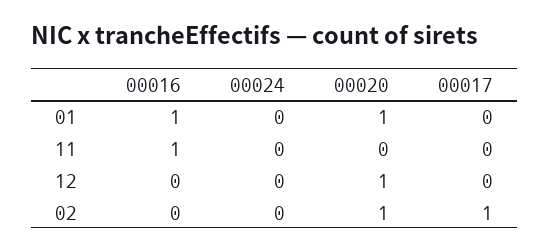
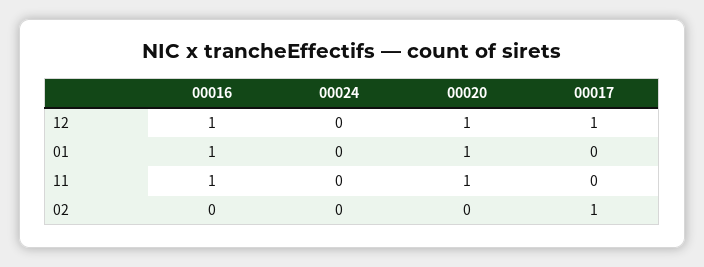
00020, 11: 0 -> 1
00016, 12: 0 -> 1
00017, 12: 0 -> 1
00020, 02: 1 -> 0

